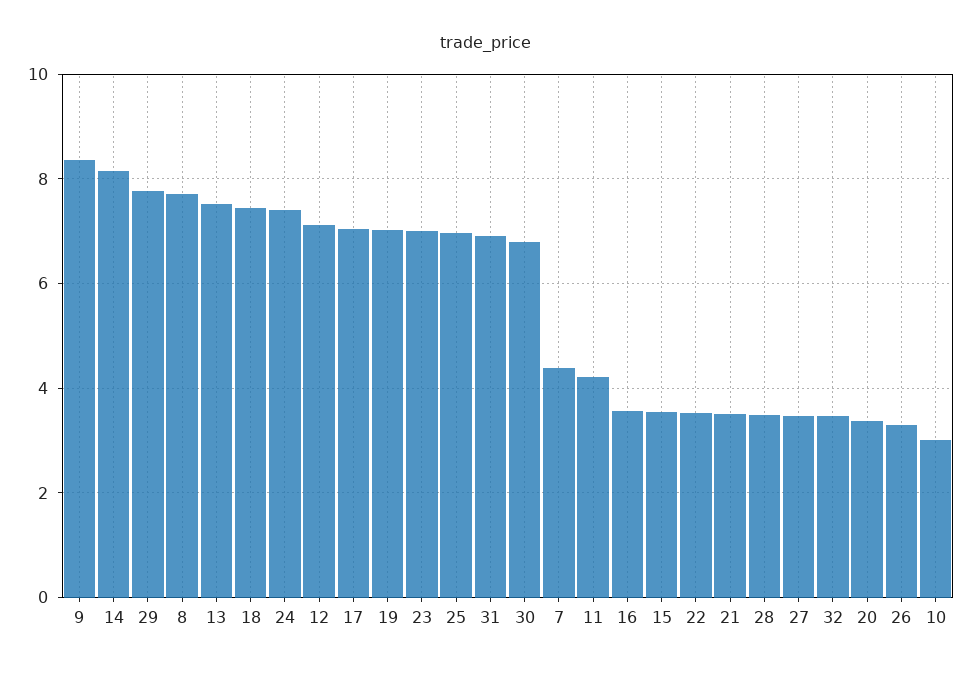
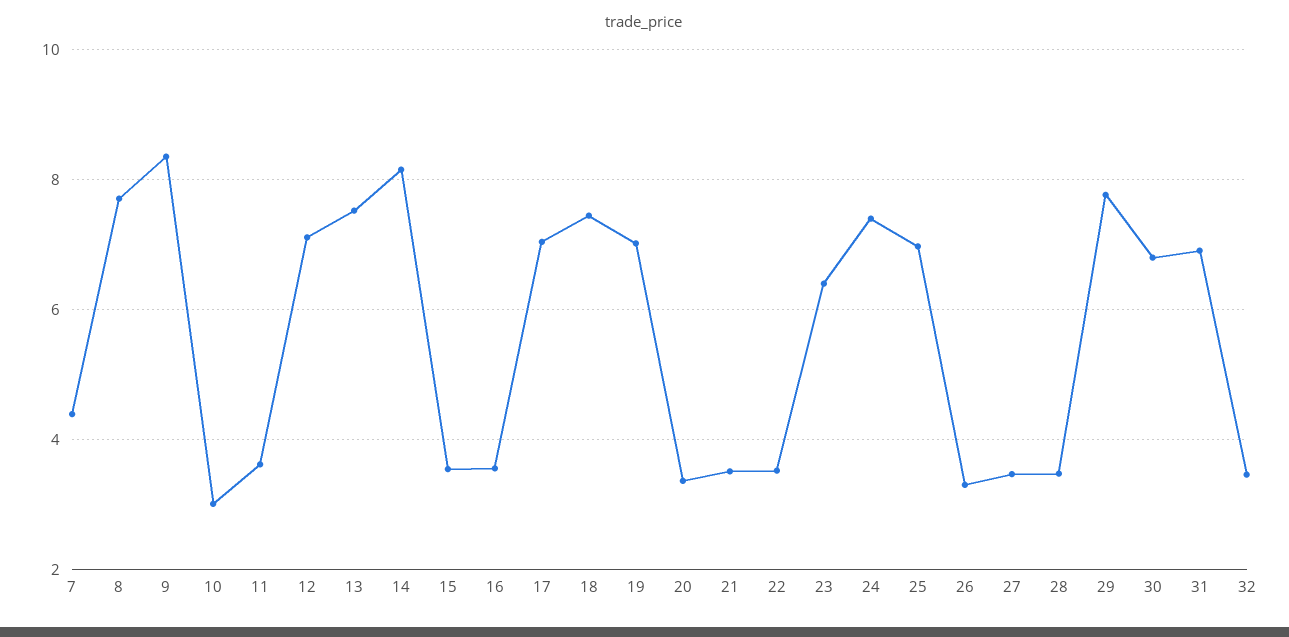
23: 7 -> 6.4
11: 4.2 -> 3.6

